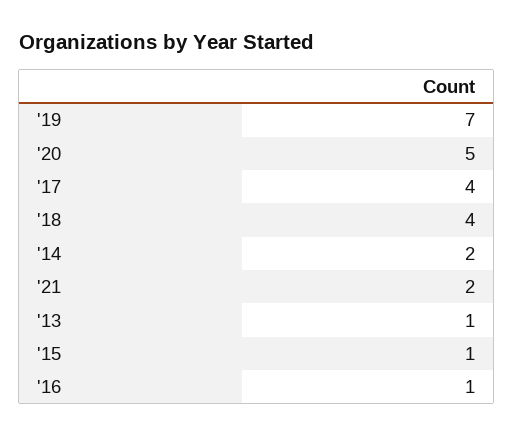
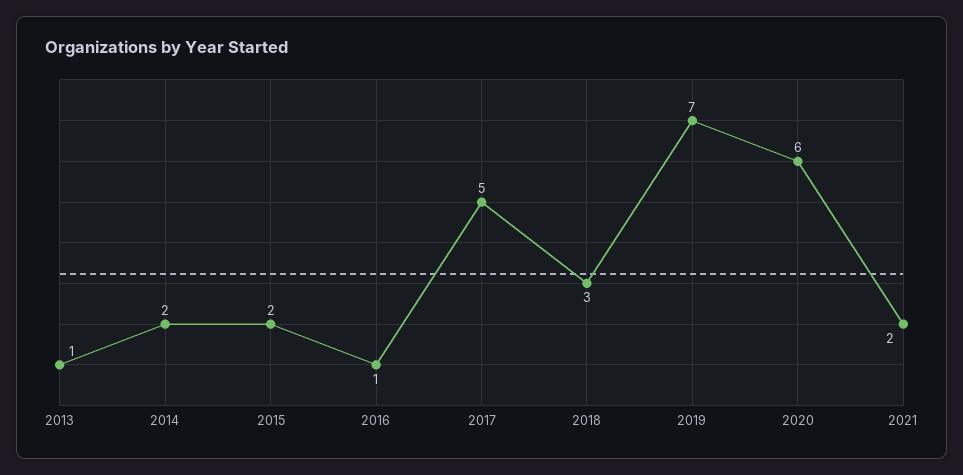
'20: 5 -> 6
'17: 4 -> 5
'18: 4 -> 3
'15: 1 -> 2

